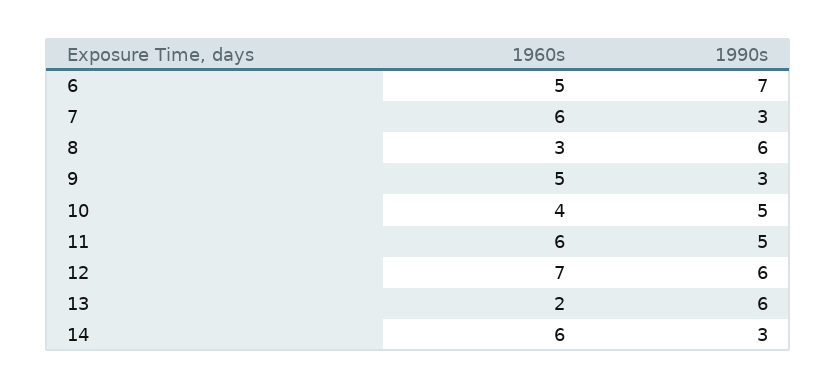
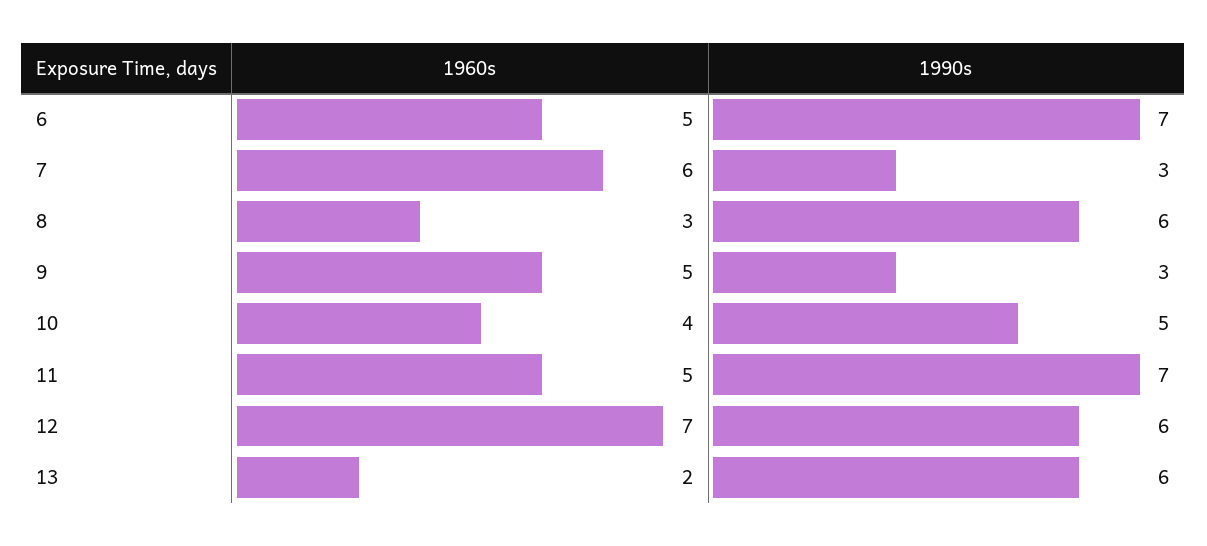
1960s, 11: 6 -> 5
1990s, 11: 5 -> 7
1960s, 14: 6 -> none
1990s, 14: 3 -> none

